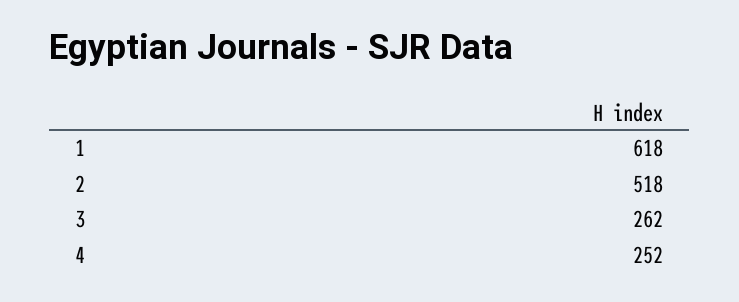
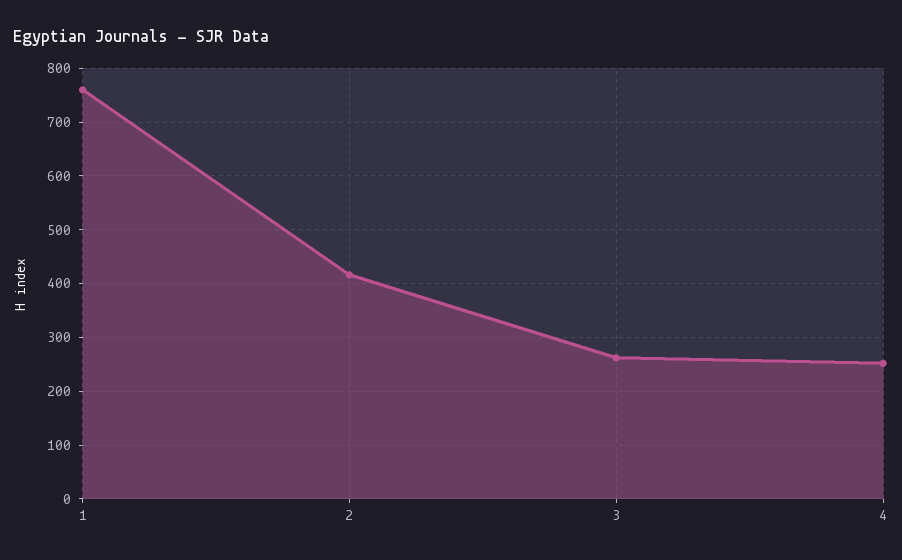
1: 618 -> 760
2: 518 -> 420

